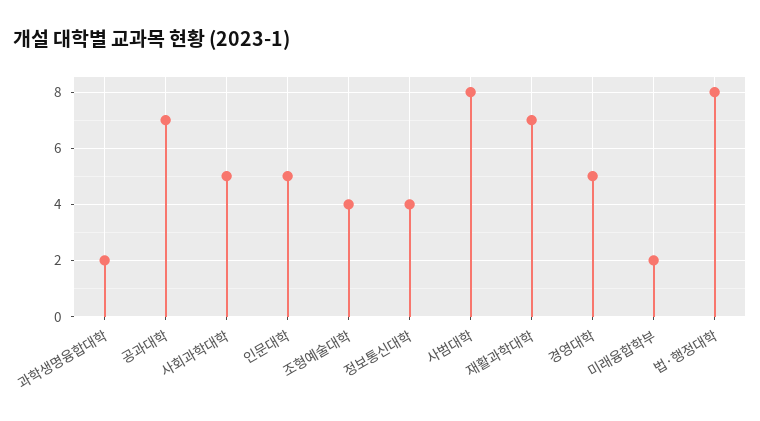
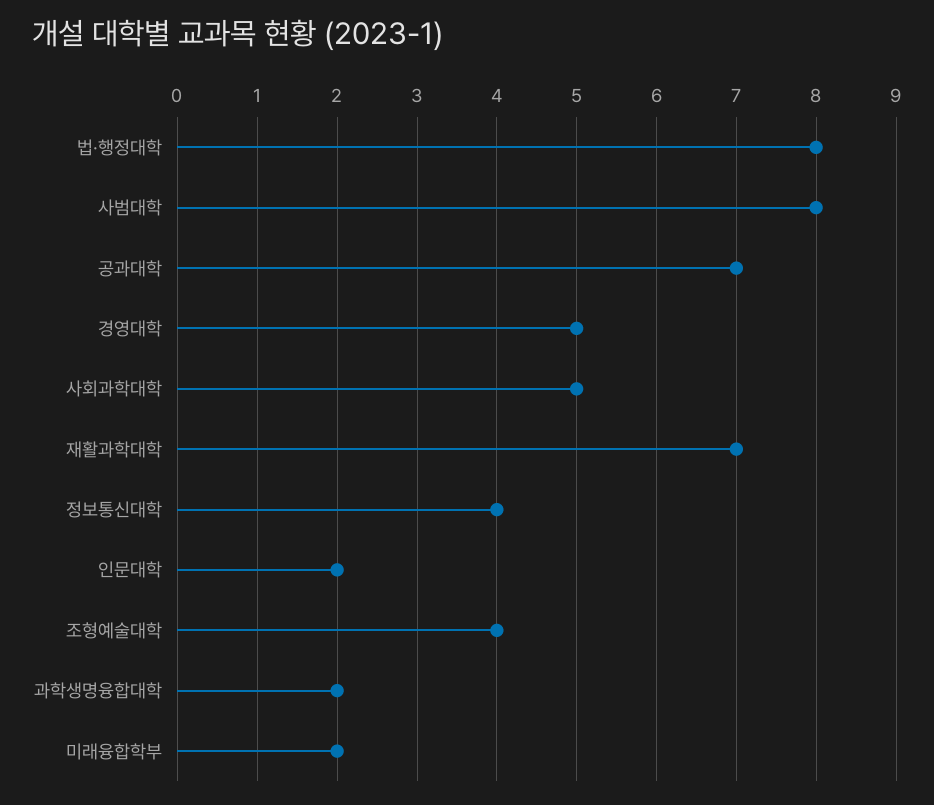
인문대학: 5 -> 2

